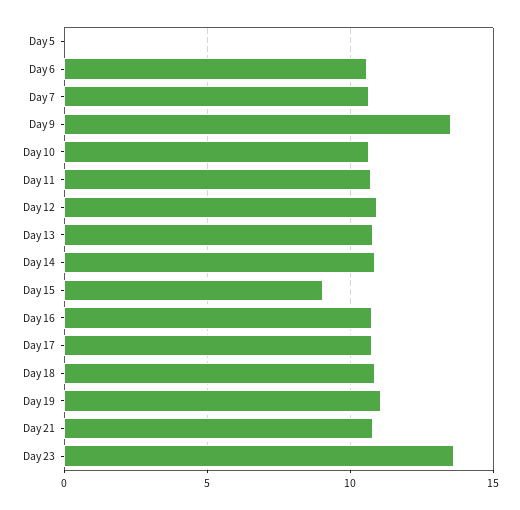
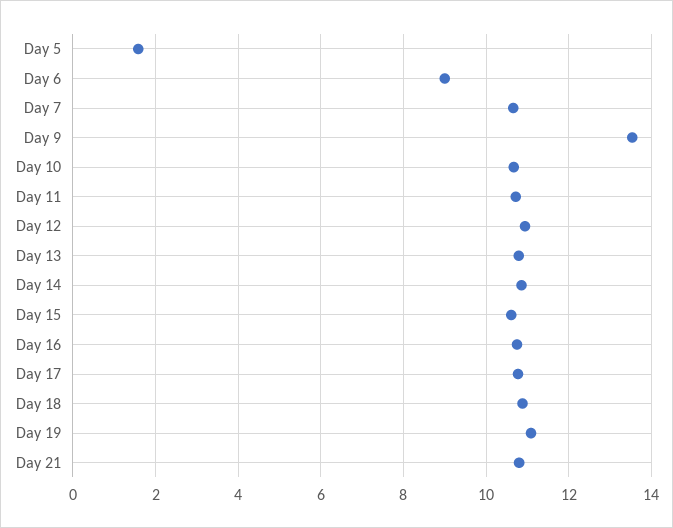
Day 5: 0 -> 1.6
Day 6: 10.5 -> 9
Day 15: 9 -> 10.6
Day 23: 13.5 -> none

